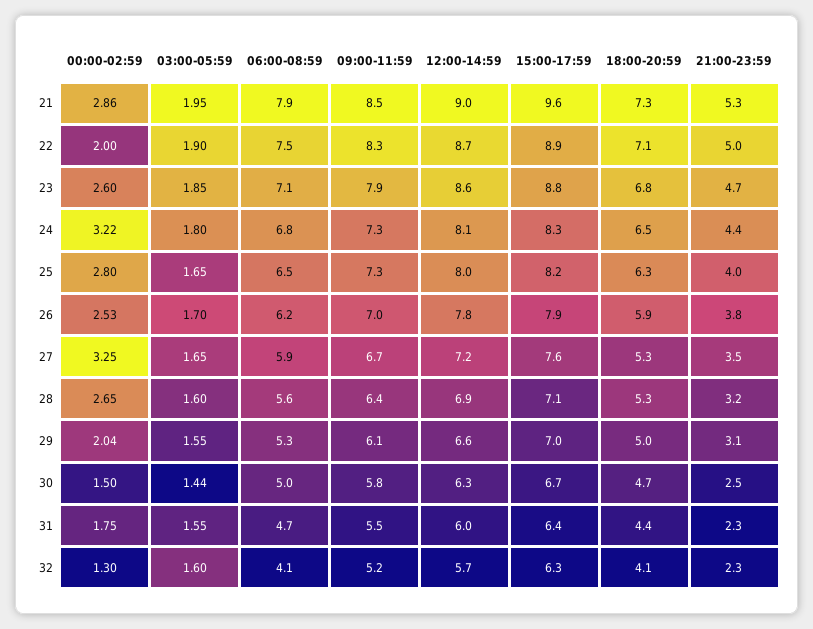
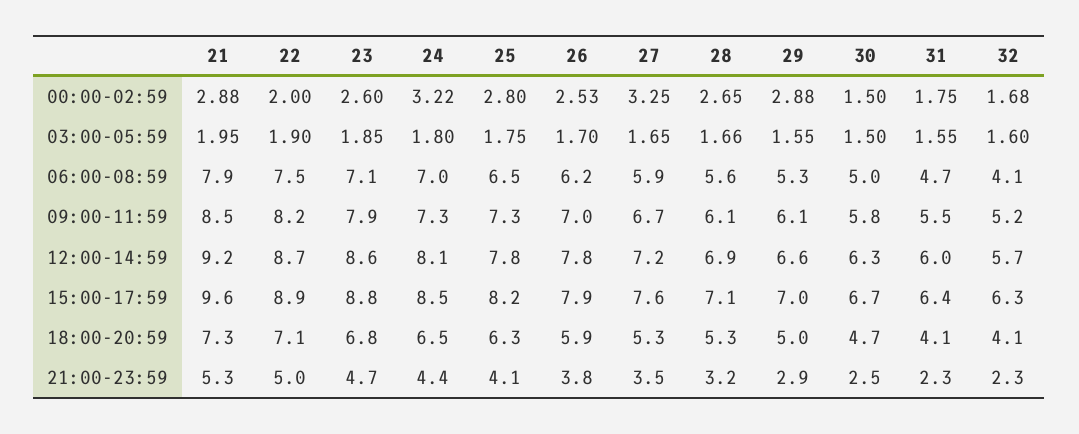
00:00-02:59, 21: 2.86 -> 2.88
12:00-14:59, 21: 9 -> 9.2
09:00-11:59, 22: 8.3 -> 8.2
06:00-08:59, 24: 6.8 -> 7
15:00-17:59, 24: 8.3 -> 8.5
03:00-05:59, 25: 1.65 -> 1.75
12:00-14:59, 25: 8 -> 7.8
21:00-23:59, 25: 4 -> 4.1
03:00-05:59, 28: 1.6 -> 1.66
09:00-11:59, 28: 6.4 -> 6.1
00:00-02:59, 29: 2.04 -> 2.88
21:00-23:59, 29: 3.1 -> 2.9
03:00-05:59, 30: 1.44 -> 1.5
18:00-20:59, 31: 4.4 -> 4.1
00:00-02:59, 32: 1.3 -> 1.68

